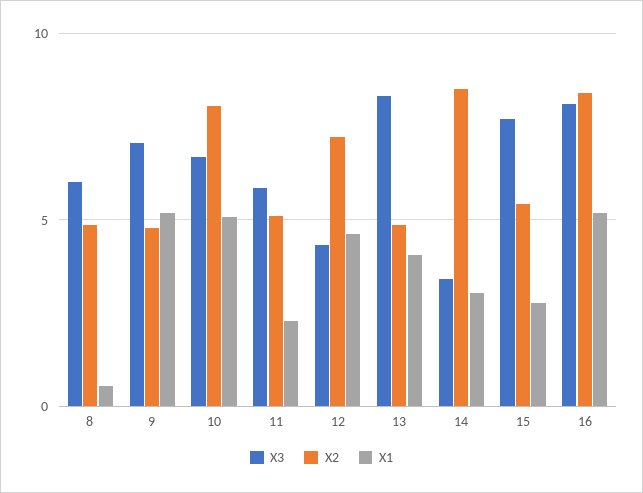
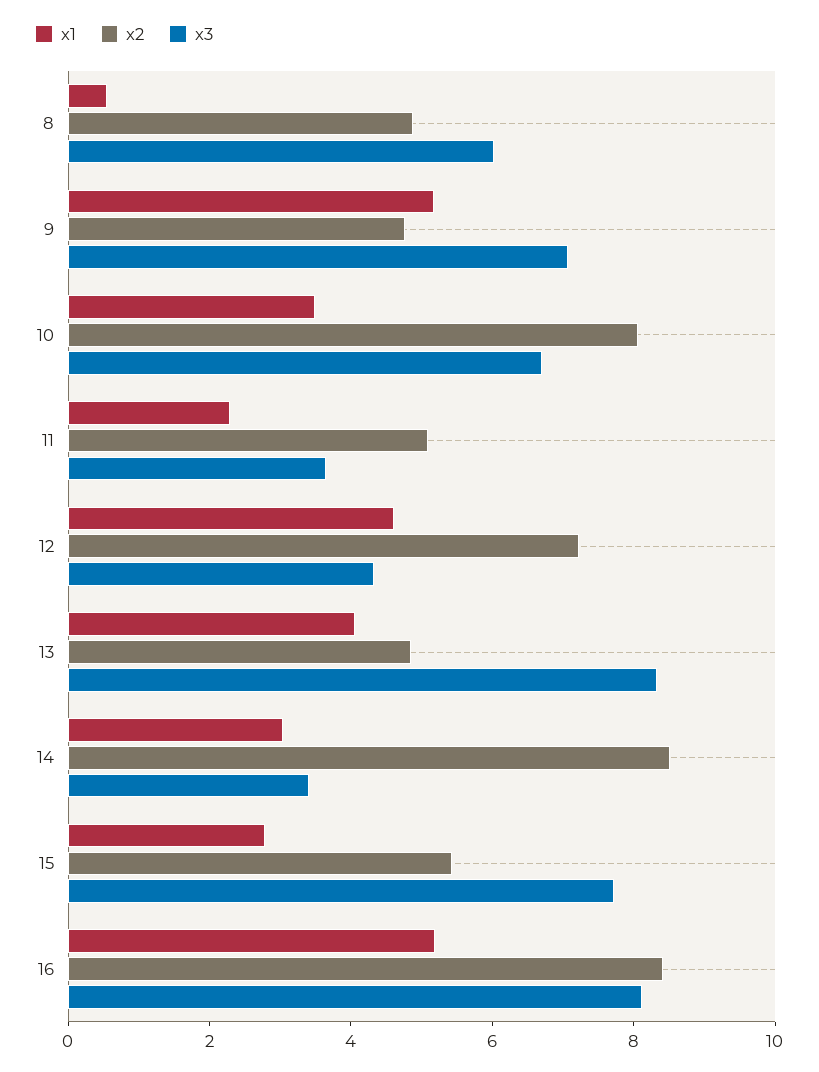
X1, 10: 5 -> 3.5
X3, 11: 6 -> 3.5

